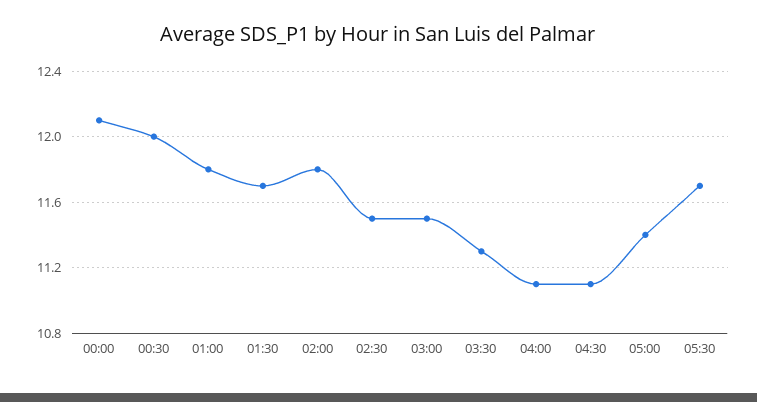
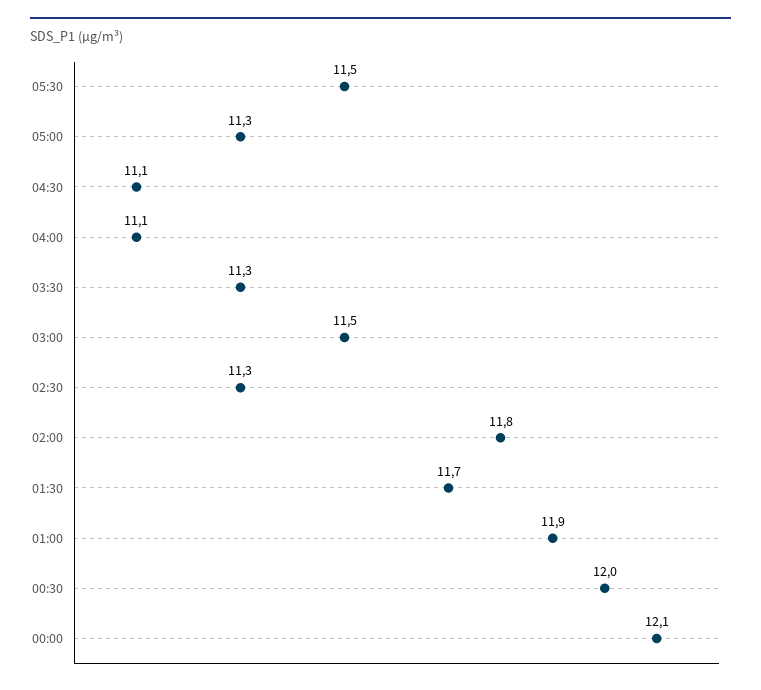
01:00: 11.8 -> 11.9
02:30: 11.5 -> 11.3
05:00: 11.4 -> 11.3
05:30: 11.7 -> 11.5

